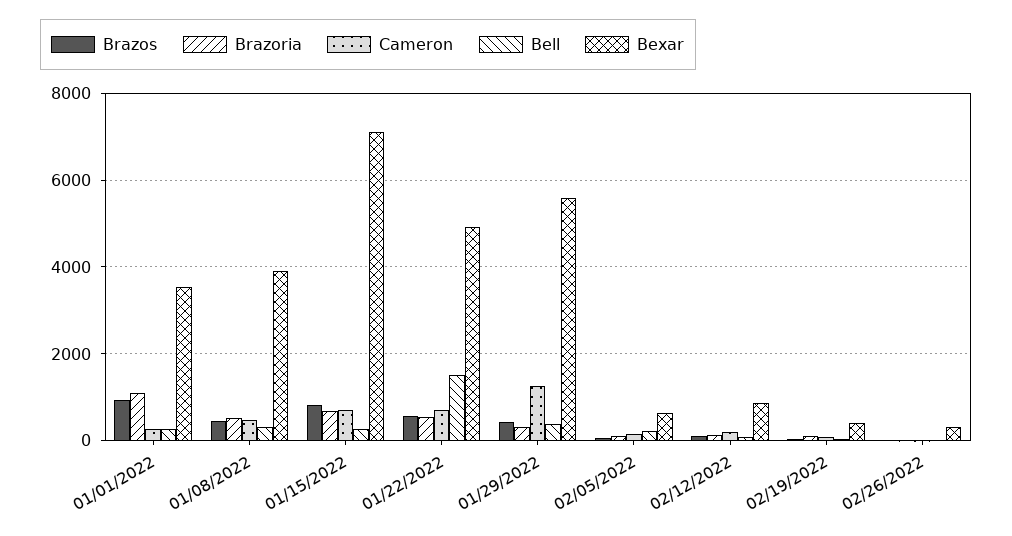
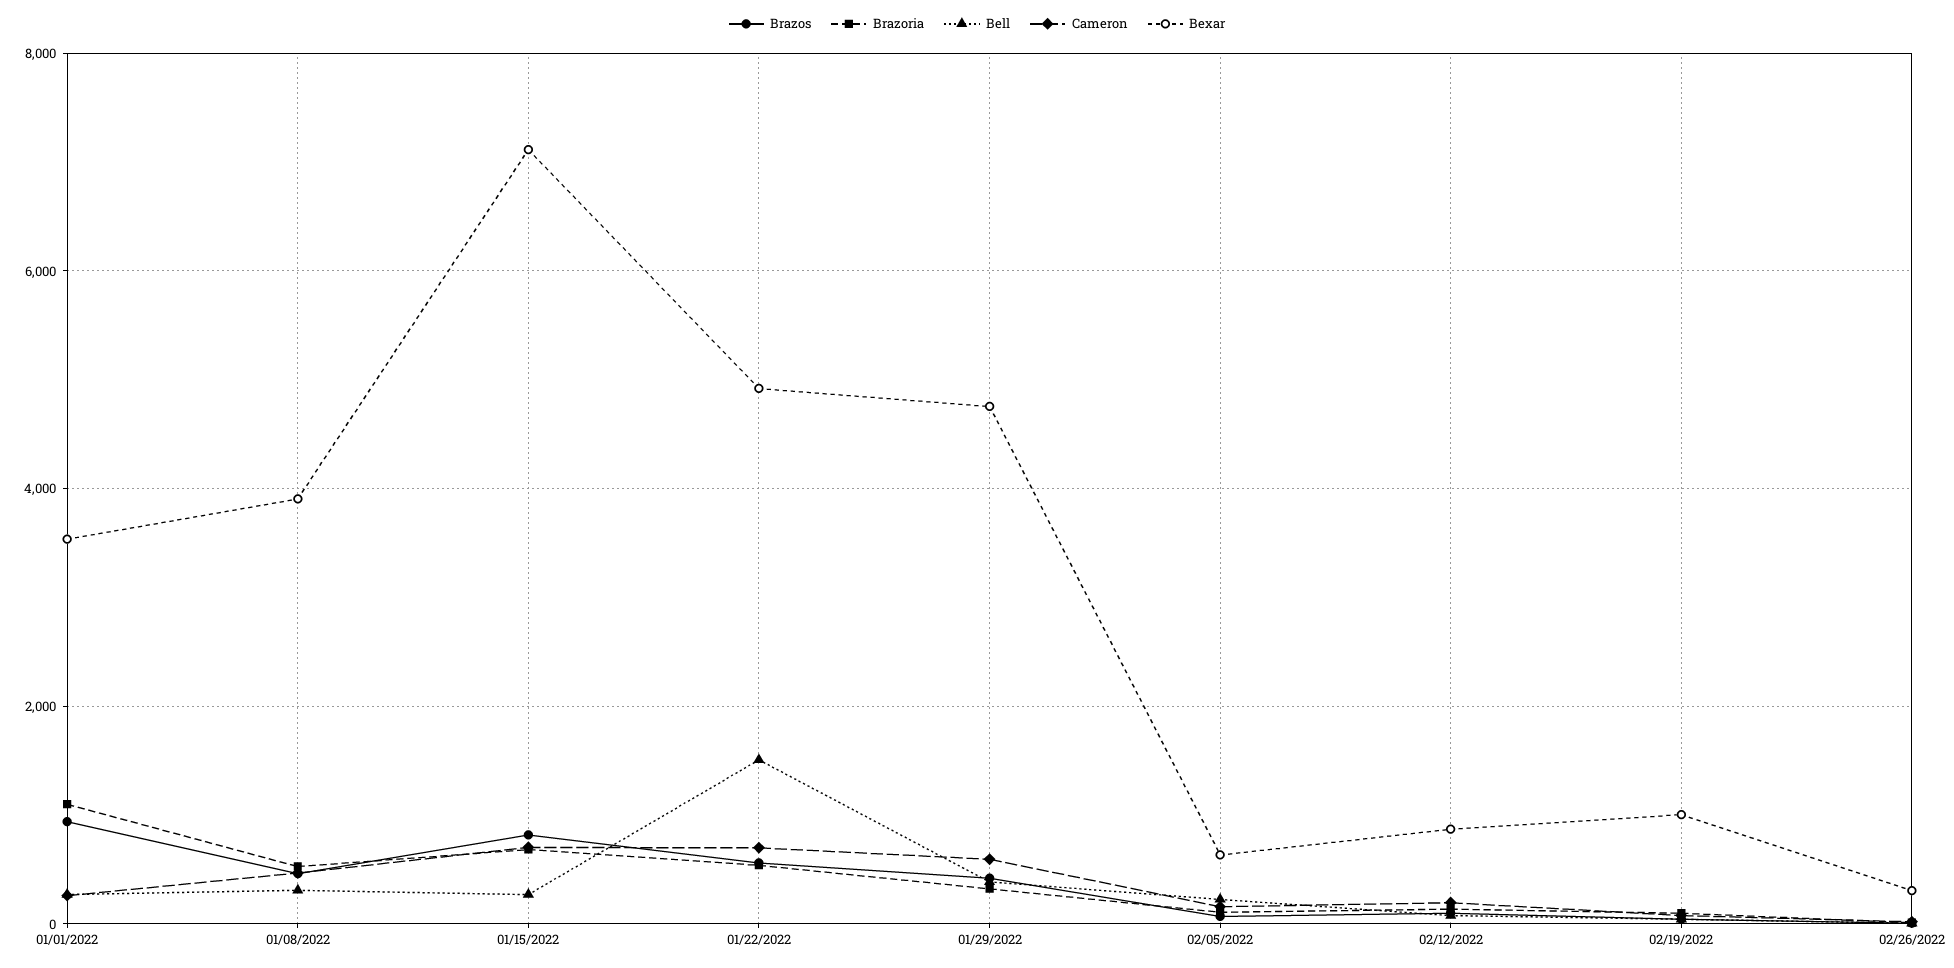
Cameron, 01/29/2022: 1200 -> 600
Bexar, 01/29/2022: 5600 -> 4800
Bexar, 02/19/2022: 400 -> 1000

